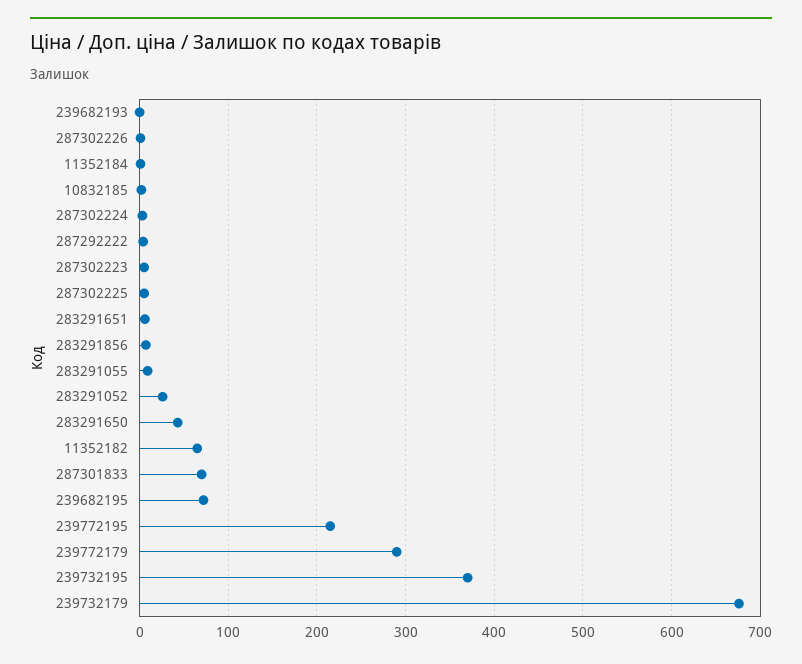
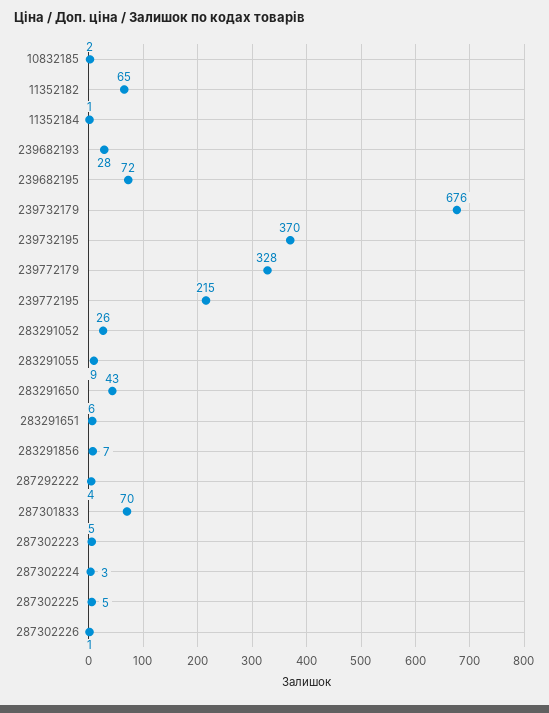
239682193: 0 -> 28
239772179: 290 -> 328

